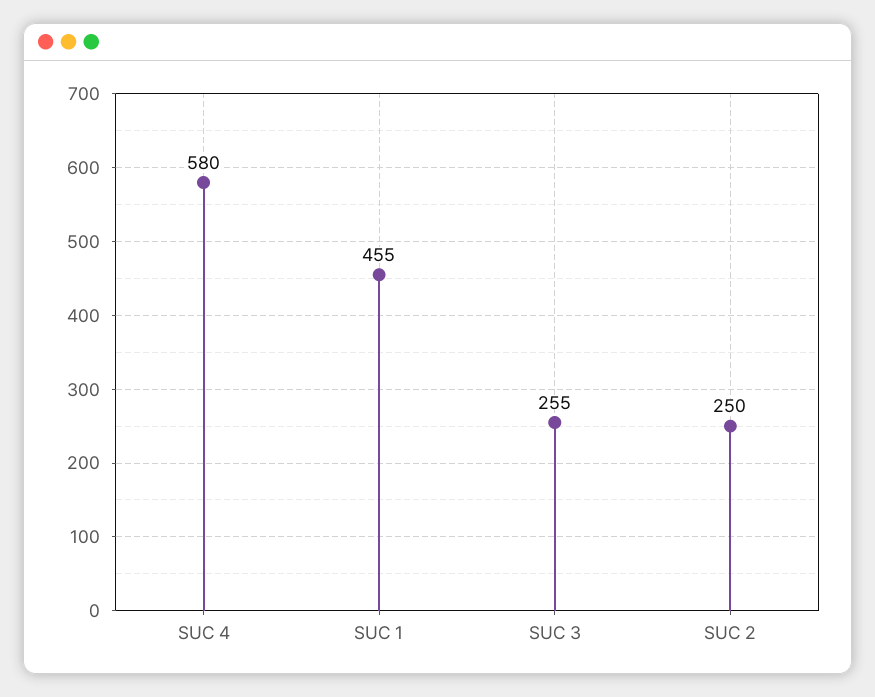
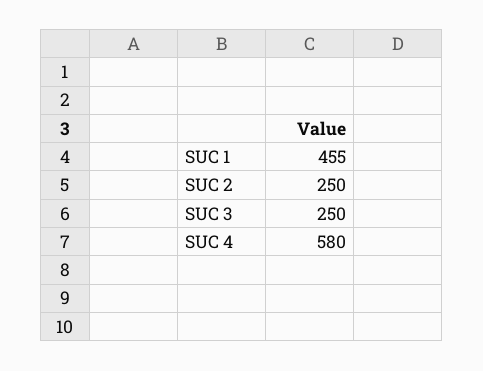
SUC 3: 255 -> 250

